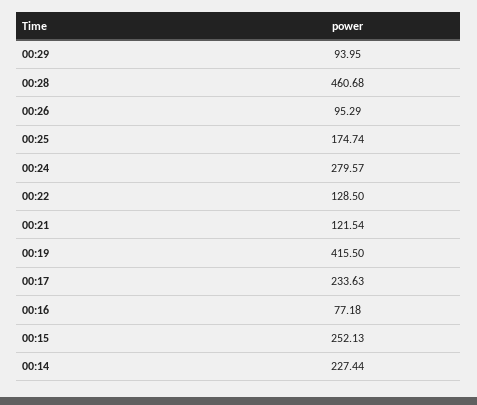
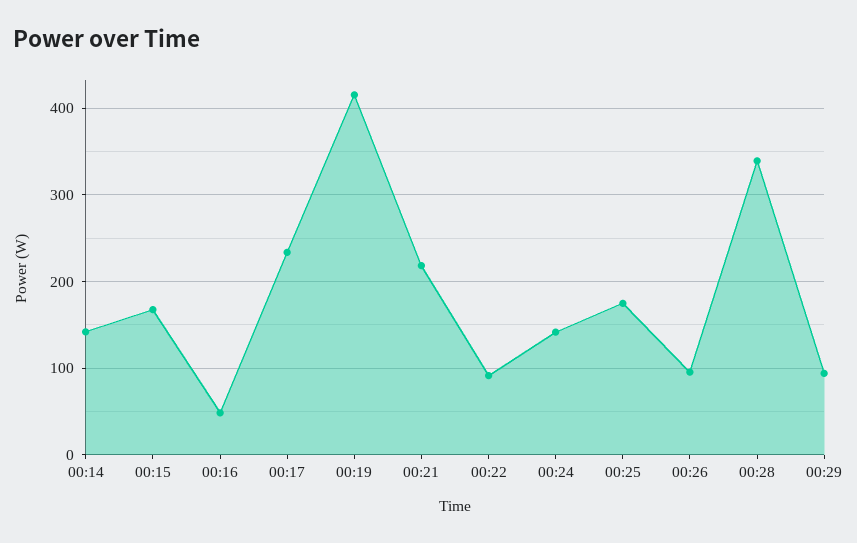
00:28: 460.68 -> 340
00:24: 279.57 -> 140
00:22: 128.5 -> 90
00:21: 121.54 -> 220
00:16: 77.18 -> 50
00:15: 252.13 -> 170
00:14: 227.44 -> 140

